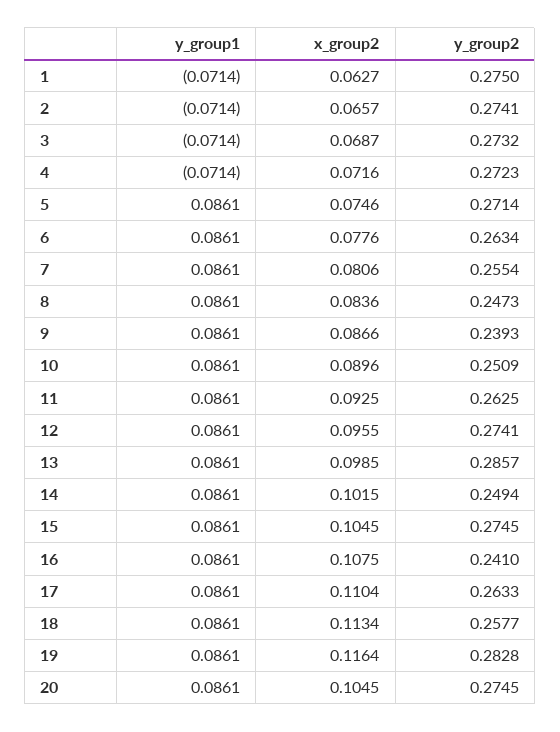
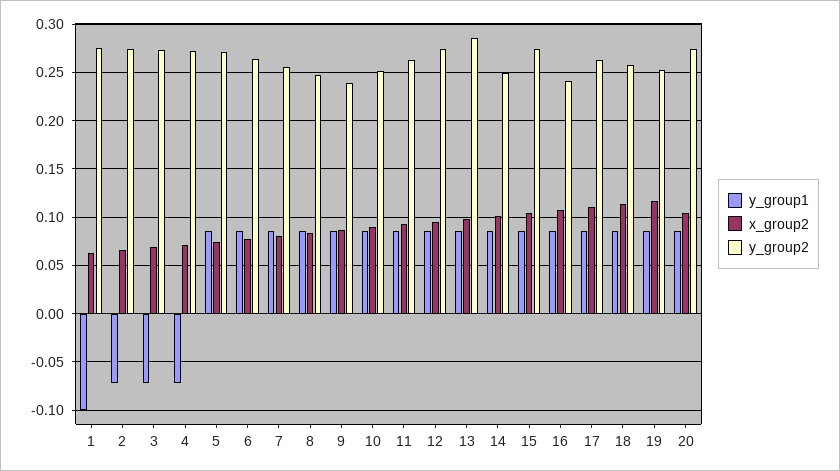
y_group1, 1: -0.0714 -> -0.1
y_group2, 19: 0.2828 -> 0.25

